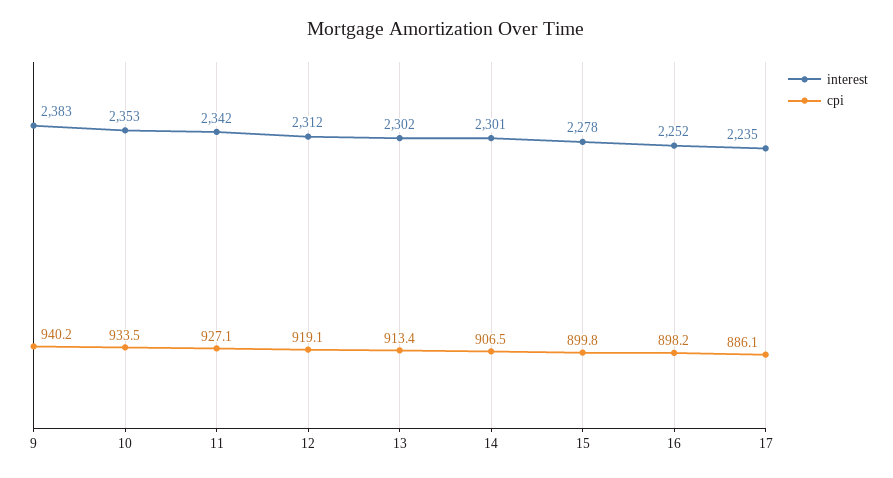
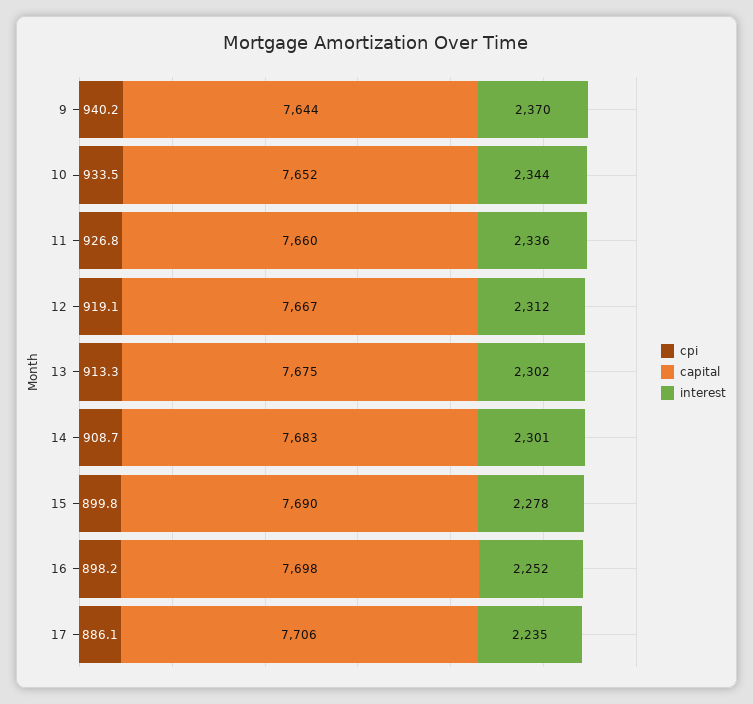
interest, 9: 2383 -> 2370
interest, 10: 2353 -> 2344
interest, 11: 2342 -> 2336
cpi, 11: 927.1 -> 926.8
cpi, 13: 913.4 -> 913.3
cpi, 14: 906.5 -> 908.7
capital, 9: none -> 7644
capital, 10: none -> 7652
capital, 11: none -> 7660
capital, 12: none -> 7667
capital, 13: none -> 7675
capital, 14: none -> 7683
capital, 15: none -> 7690
capital, 16: none -> 7698
capital, 17: none -> 7706

